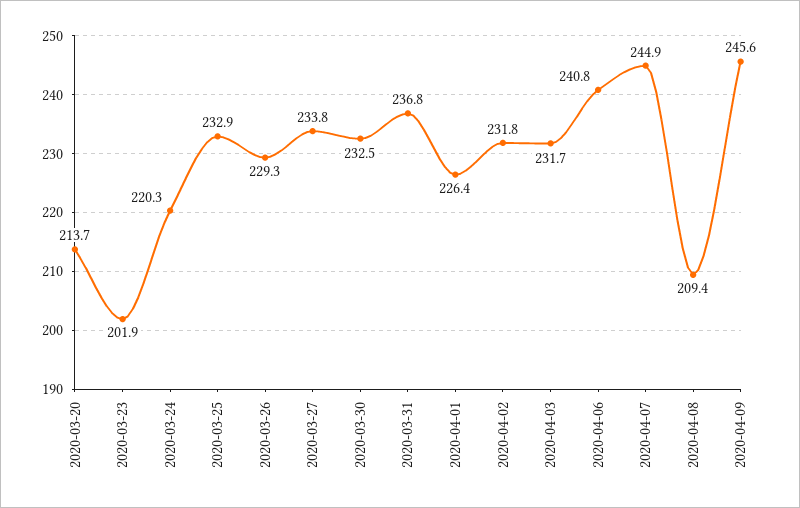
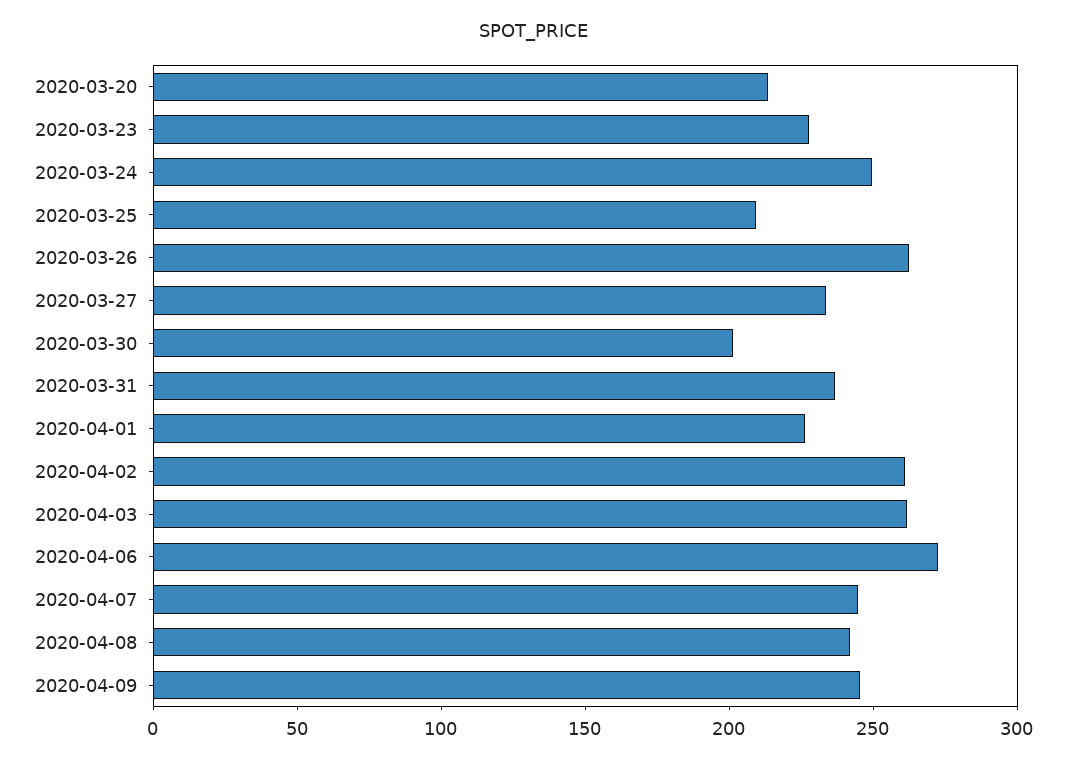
2020-03-23: 201.9 -> 230
2020-03-24: 220.3 -> 250
2020-03-25: 232.9 -> 210
2020-03-26: 229.3 -> 260
2020-03-30: 232.5 -> 200
2020-04-02: 231.8 -> 260
2020-04-03: 231.7 -> 260
2020-04-06: 240.8 -> 270
2020-04-08: 209.4 -> 240

